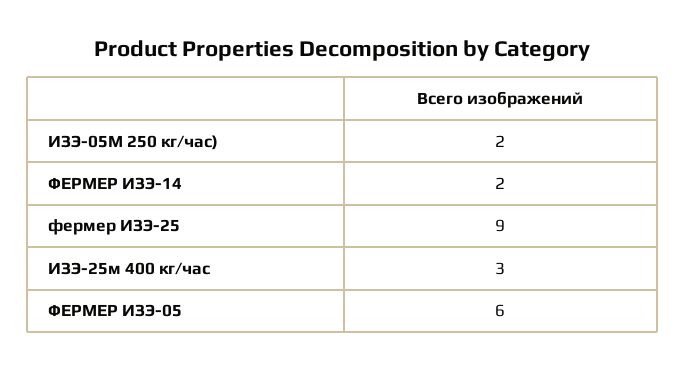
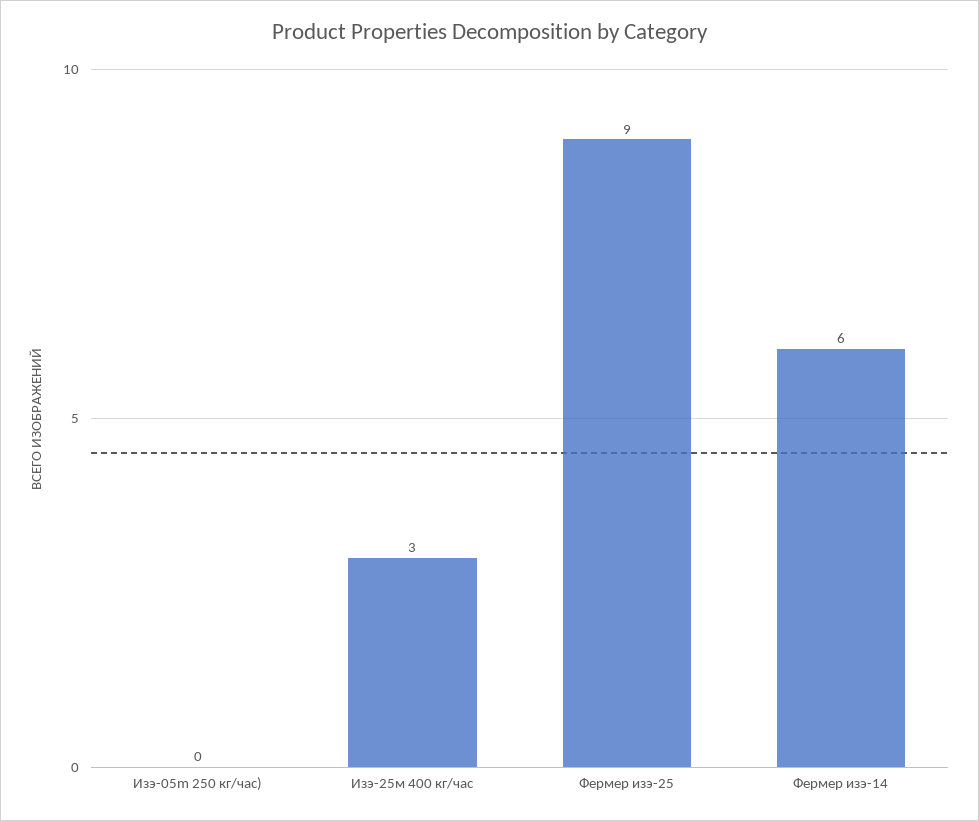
ИЗЭ-05M 250 кг/час): 2 -> 0
ФЕРМЕР ИЗЭ-14: 2 -> 6
ФЕРМЕР ИЗЭ-05: 6 -> none

